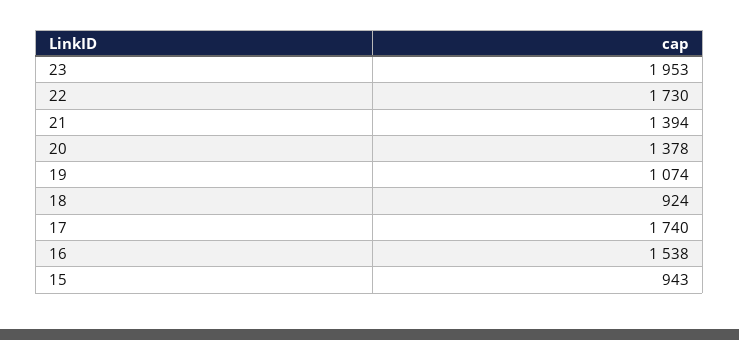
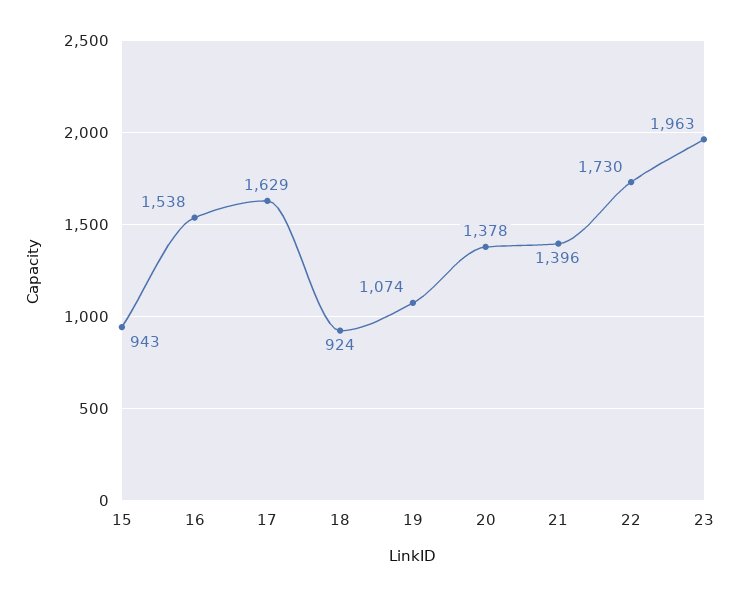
23: 1953 -> 1963
21: 1394 -> 1396
17: 1740 -> 1629

